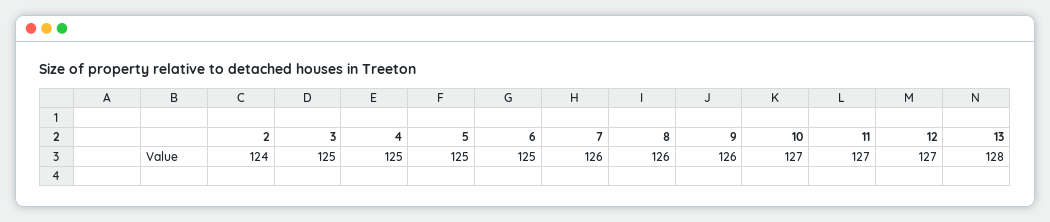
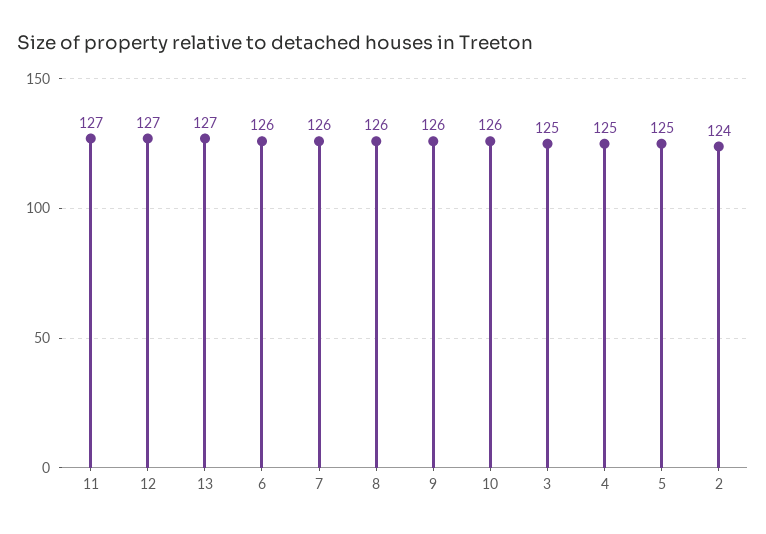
6: 125 -> 126
10: 127 -> 126
13: 128 -> 127

